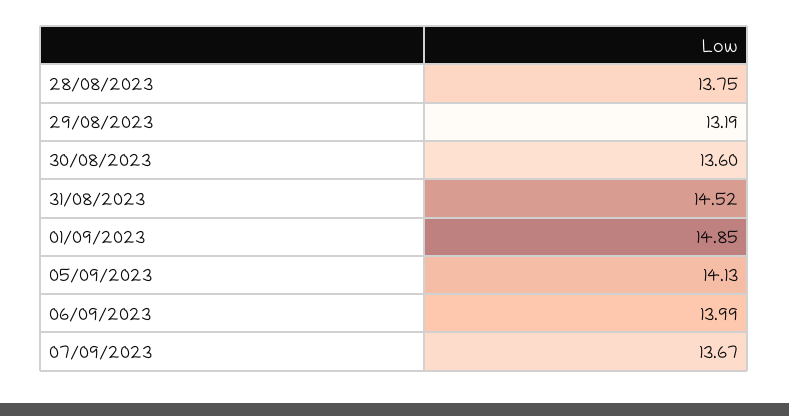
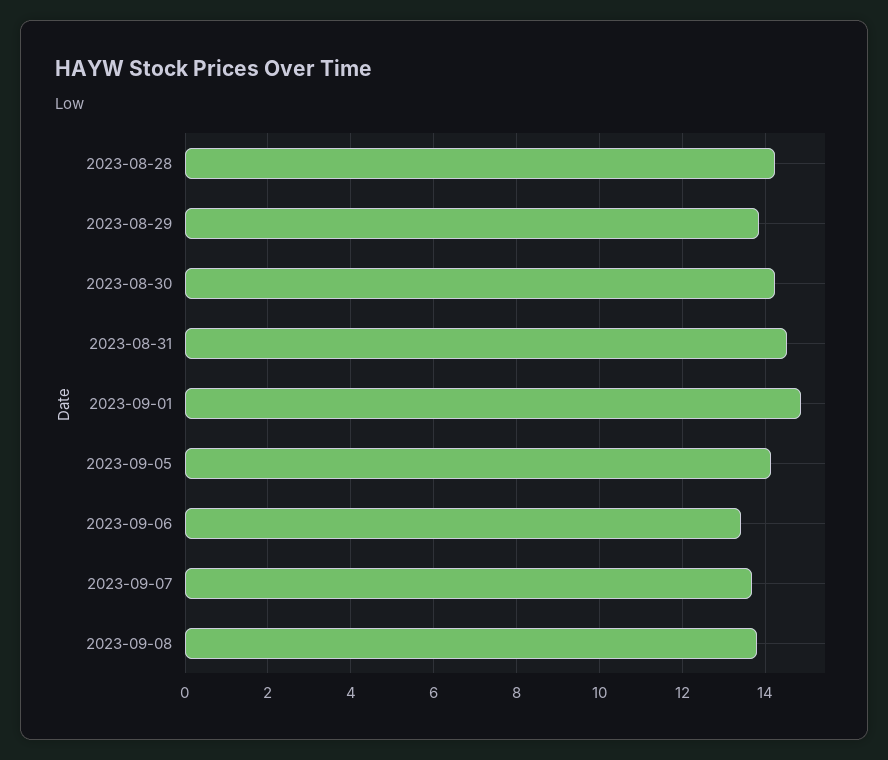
28/08/2023: 13.75 -> 14.2
29/08/2023: 13.19 -> 13.8
30/08/2023: 13.6 -> 14.2
06/09/2023: 13.99 -> 13.4
2023-09-08: none -> 13.8

